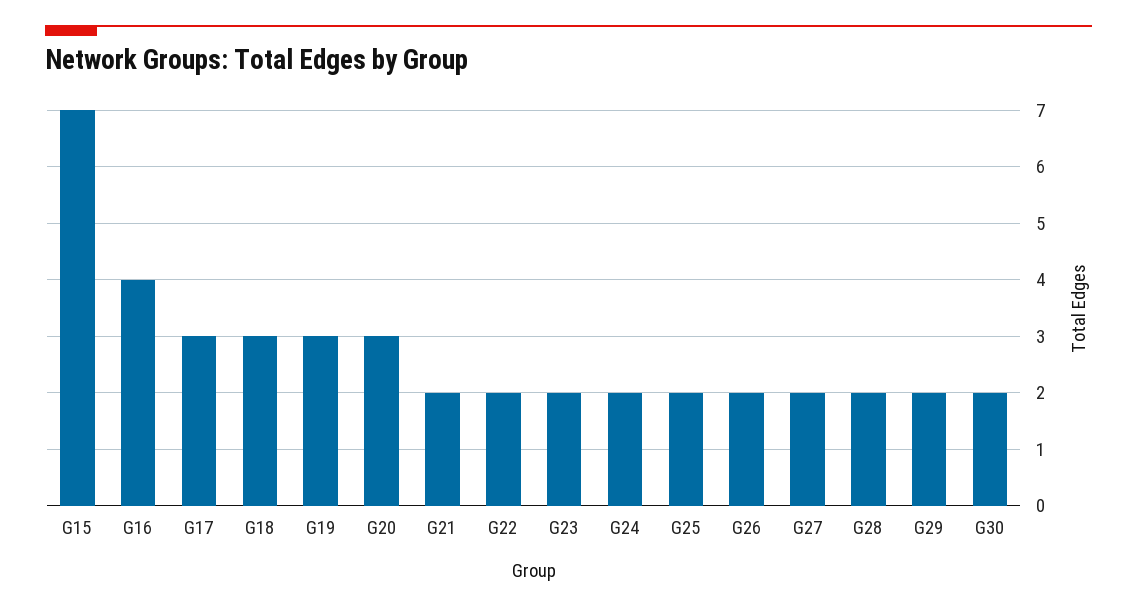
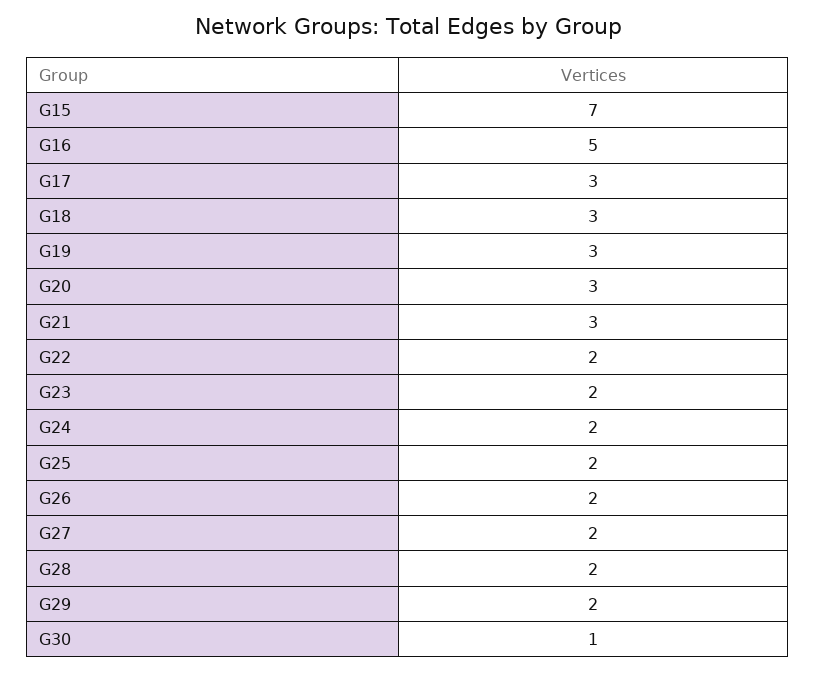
G16: 4 -> 5
G21: 2 -> 3
G30: 2 -> 1

